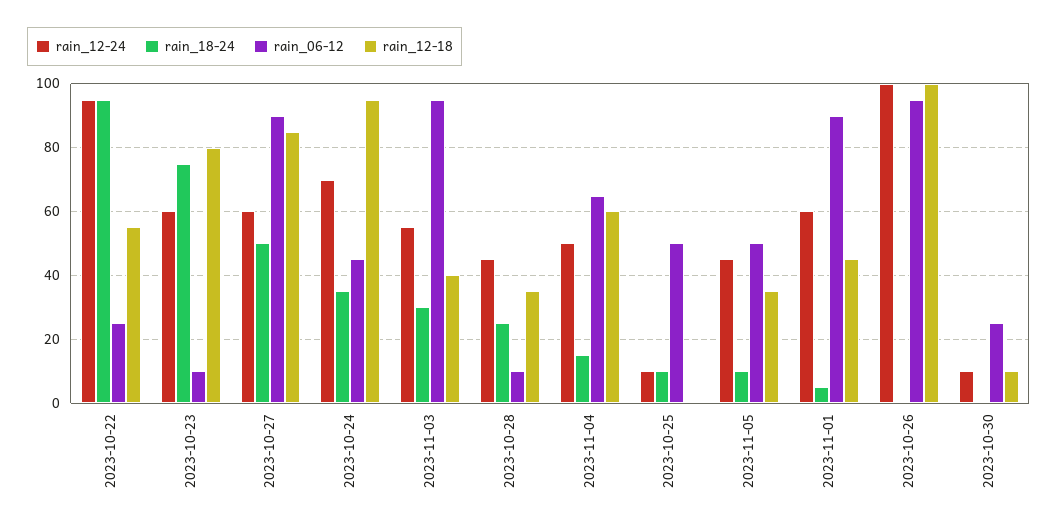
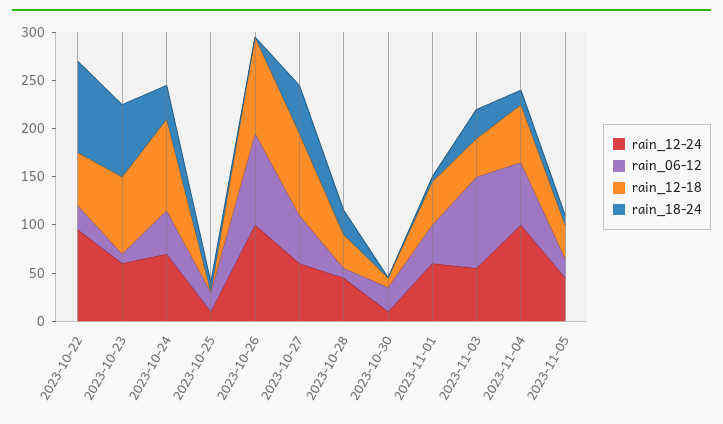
rain_06-12, 2023-10-27: 90 -> 50
rain_12-24, 2023-11-04: 50 -> 100
rain_06-12, 2023-10-25: 50 -> 20
rain_06-12, 2023-11-05: 50 -> 20
rain_06-12, 2023-11-01: 90 -> 40

